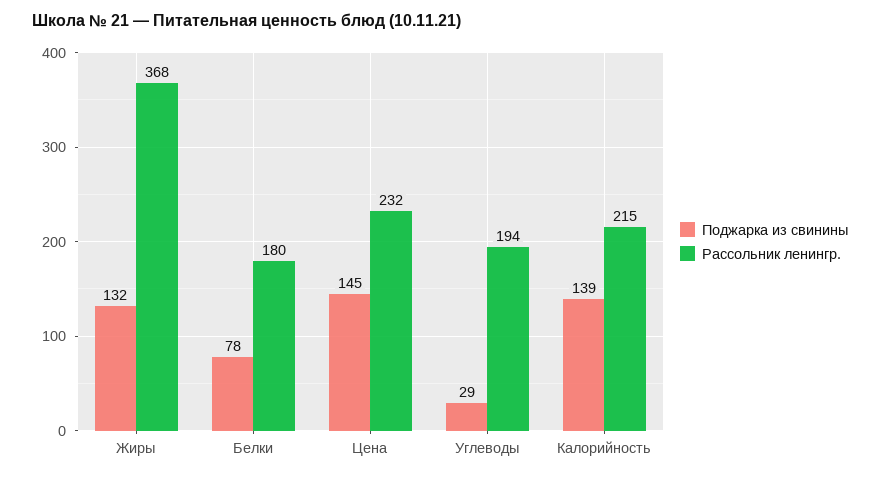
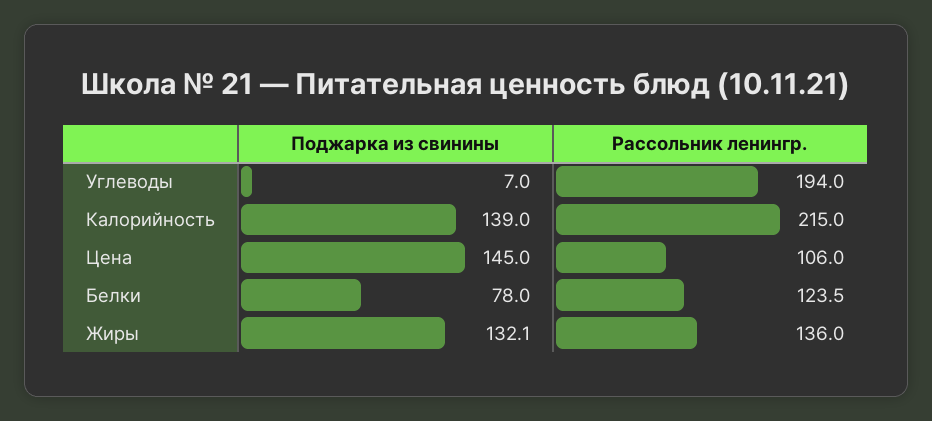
Рассольник ленингр., Жиры: 368 -> 136
Рассольник ленингр., Белки: 180 -> 123.5
Рассольник ленингр., Цена: 232 -> 106
Поджарка из свинины, Углеводы: 29 -> 7

